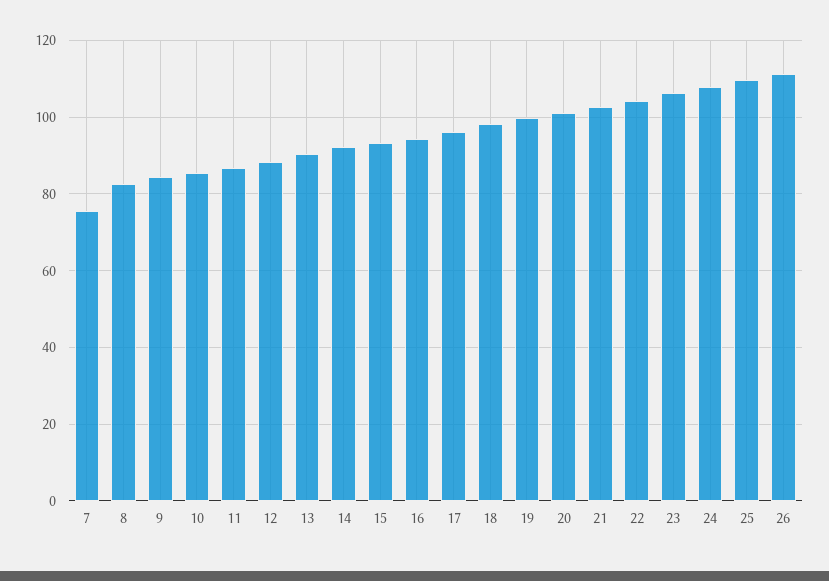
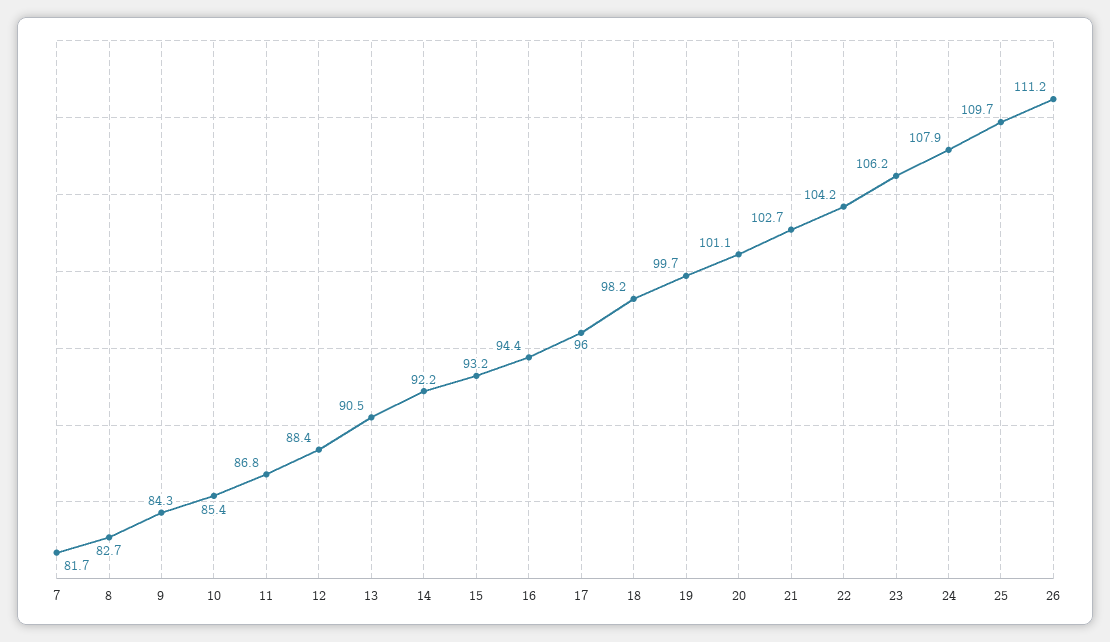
7: 76 -> 81.7

